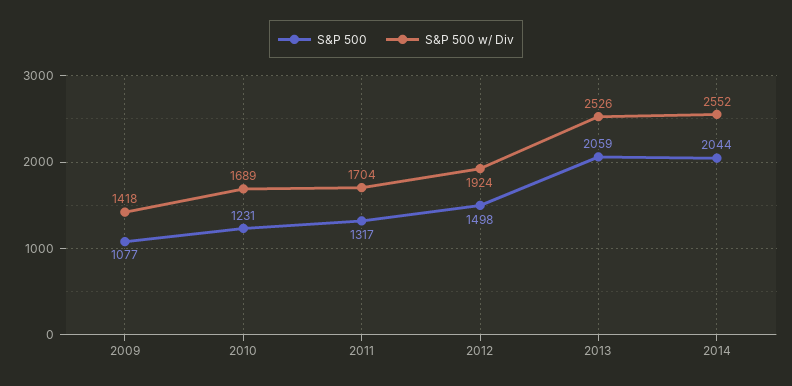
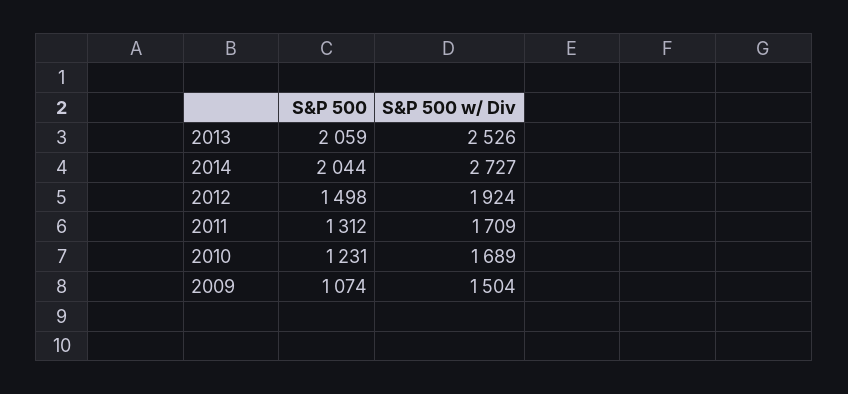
S&P 500, 2009: 1077 -> 1074
S&P 500 w/ Div, 2009: 1418 -> 1504
S&P 500, 2011: 1317 -> 1312
S&P 500 w/ Div, 2011: 1704 -> 1709
S&P 500 w/ Div, 2014: 2552 -> 2727

